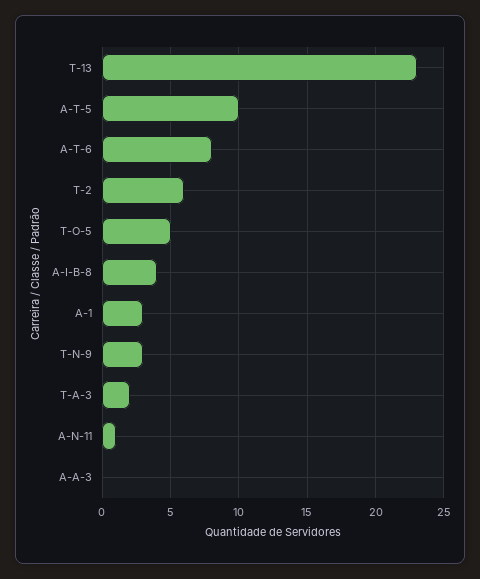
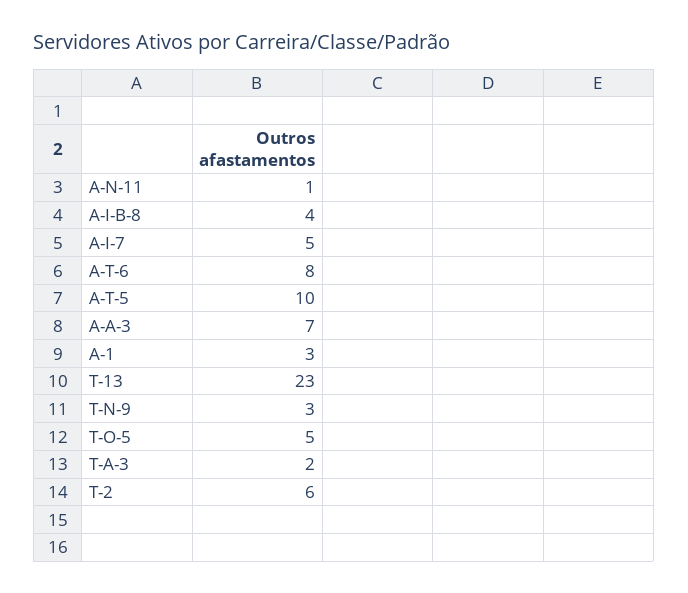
A-A-3: 0 -> 7
A-I-7: none -> 5

